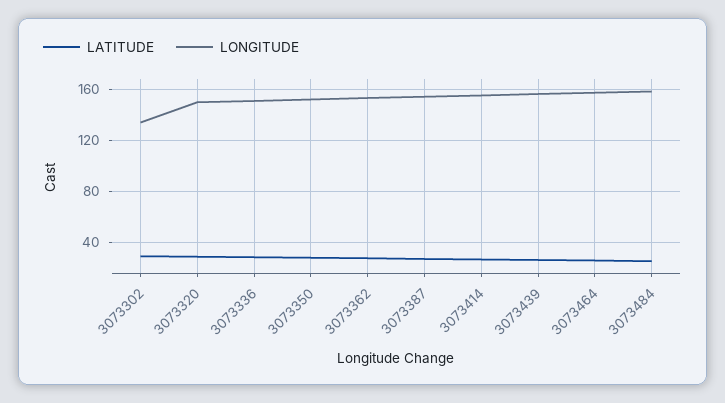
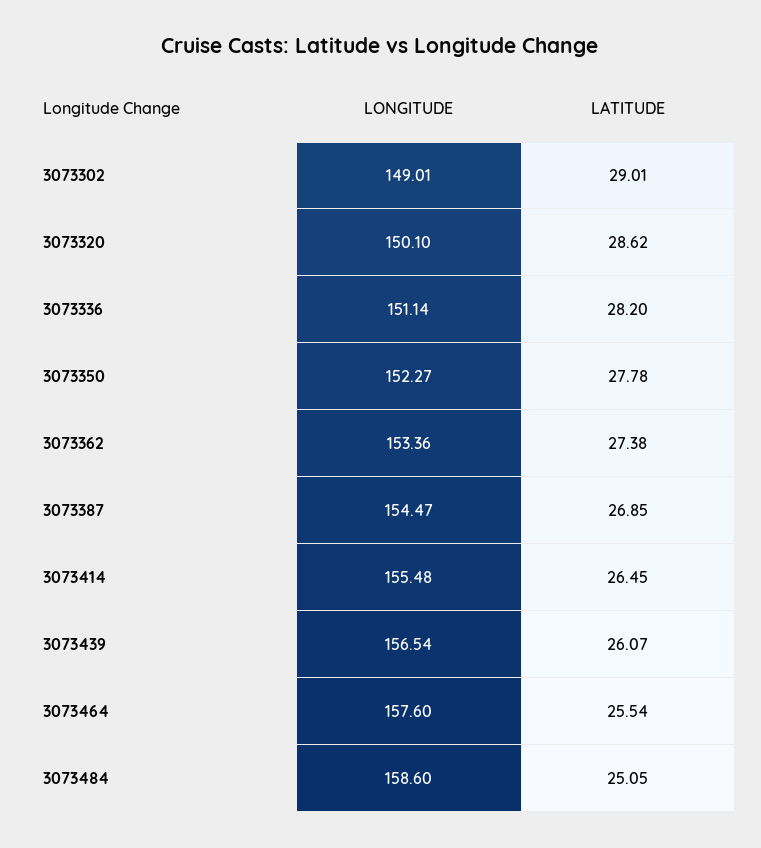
LONGITUDE, 3073302: 135 -> 149.01

